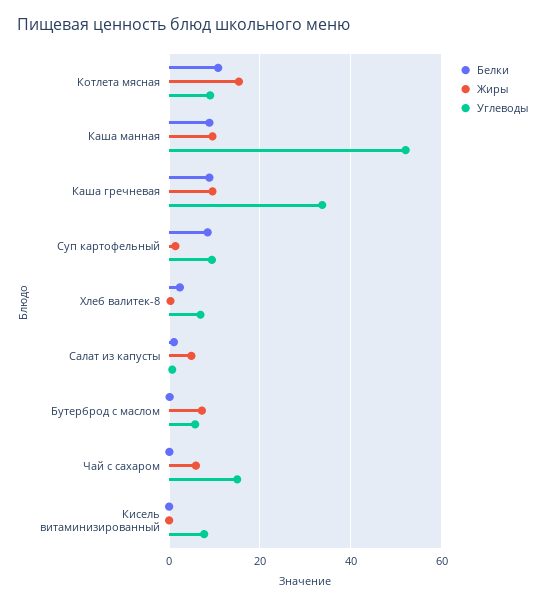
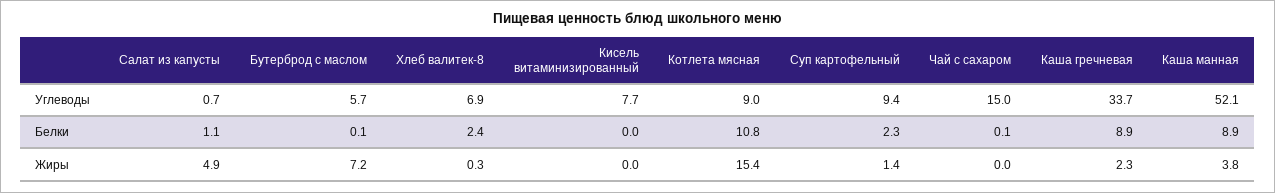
Жиры, Каша манная: 10 -> 3.8
Жиры, Каша гречневая: 10 -> 2.3
Белки, Суп картофельный: 8 -> 2.3
Жиры, Чай с сахаром: 6 -> 0

